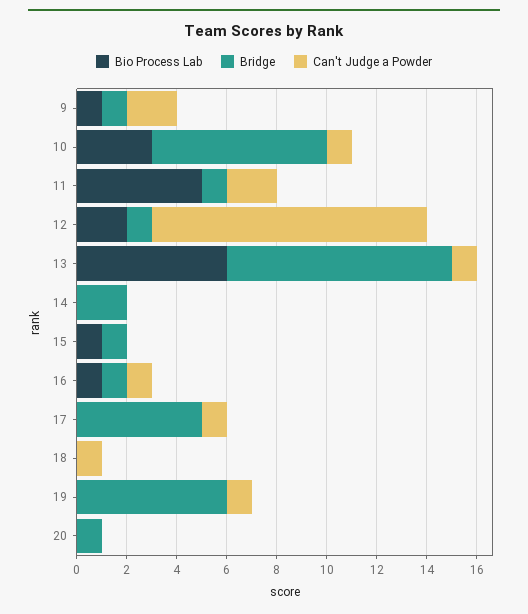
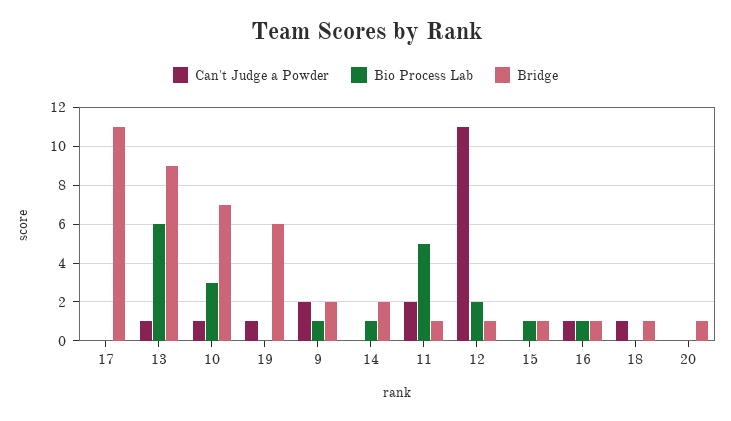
Bridge, 9: 1 -> 2
Bio Process Lab, 14: 0 -> 1
Bridge, 17: 5 -> 11
Can't Judge a Powder, 17: 1 -> 0
Bridge, 18: 0 -> 1

